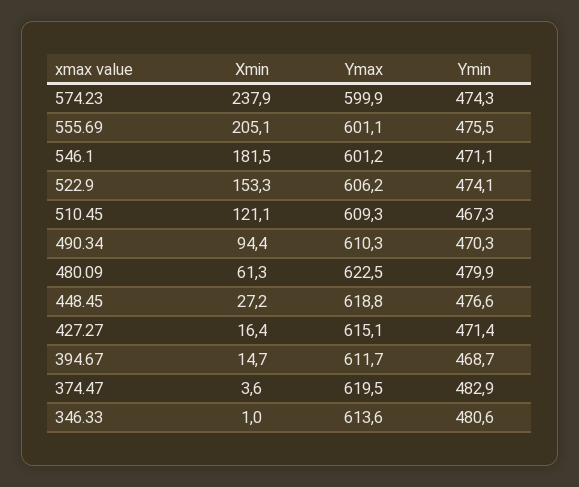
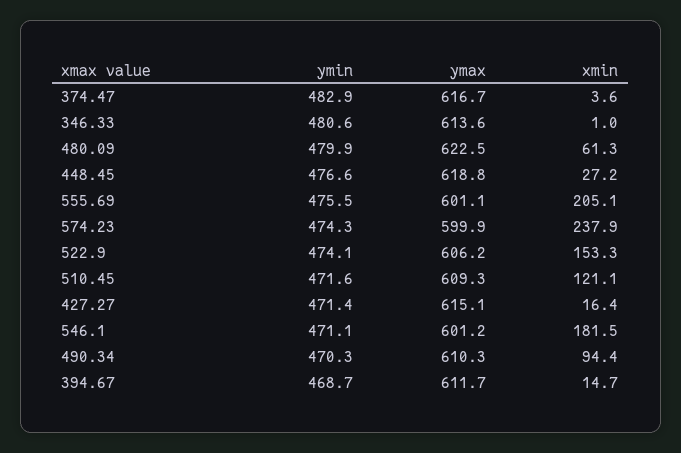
Ymin, 510.45: 467.3 -> 471.6
Ymax, 374.47: 619.5 -> 616.7

